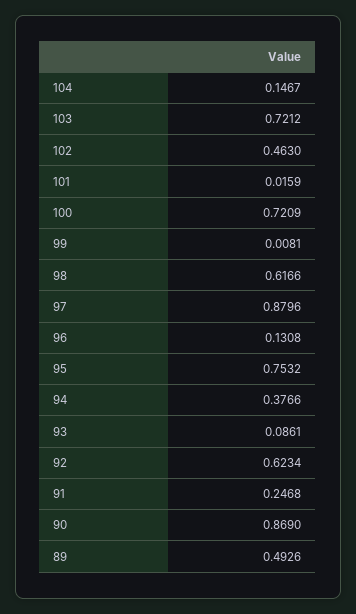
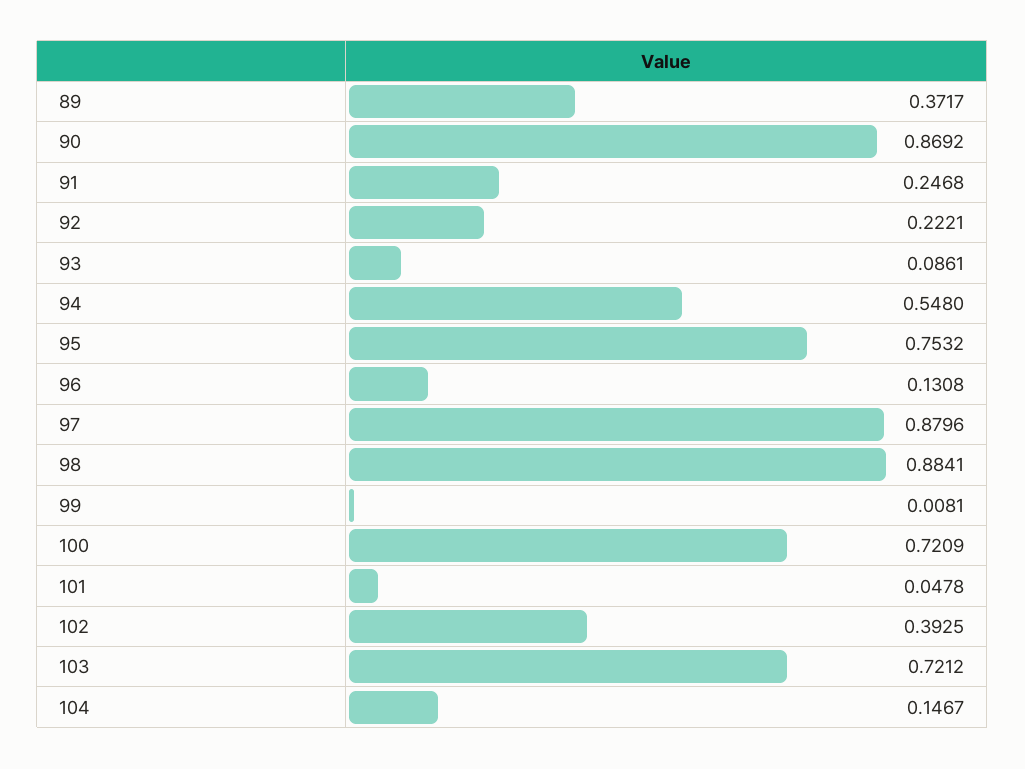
102: 0.463 -> 0.3925
101: 0.0159 -> 0.0478
98: 0.6166 -> 0.8841
94: 0.3766 -> 0.548
92: 0.6234 -> 0.2221
90: 0.869 -> 0.8692
89: 0.4926 -> 0.3717

